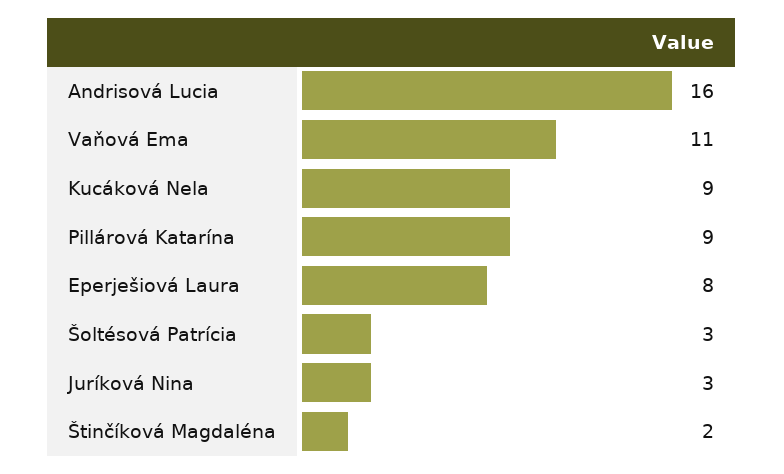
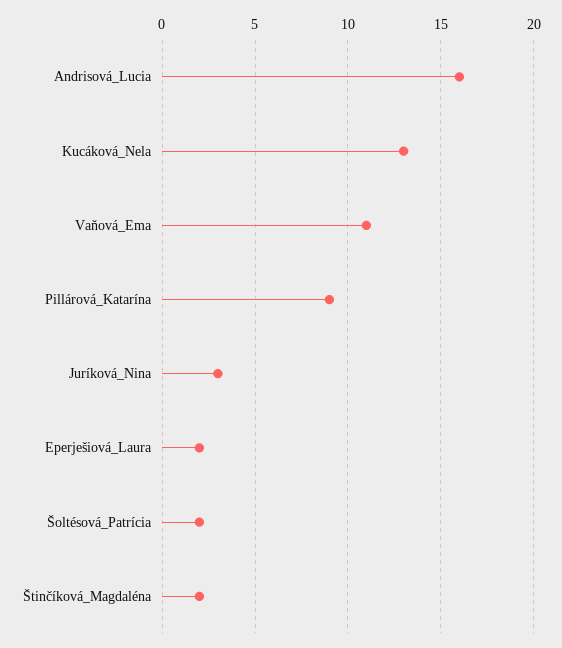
Kucáková Nela: 9 -> 13
Eperješiová Laura: 8 -> 2
Šoltésová Patrícia: 3 -> 2

